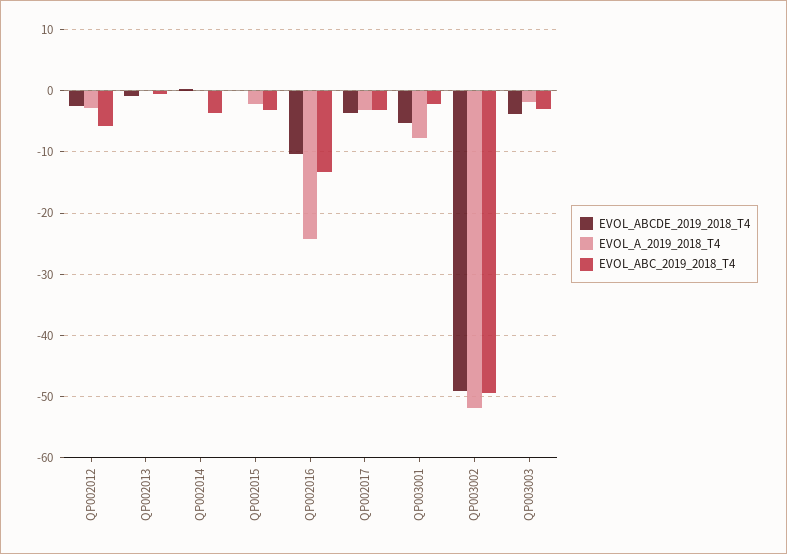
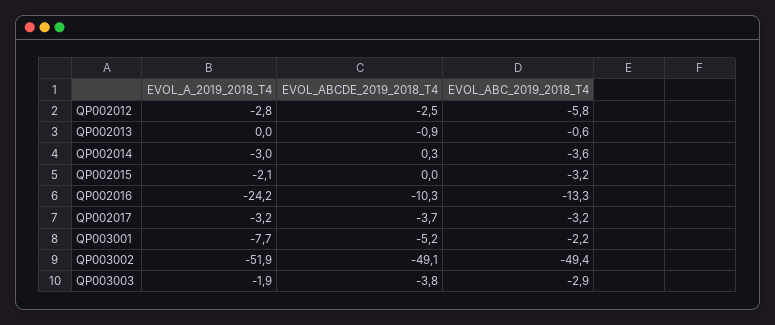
EVOL_A_2019_2018_T4, QP002014: 0 -> -3

